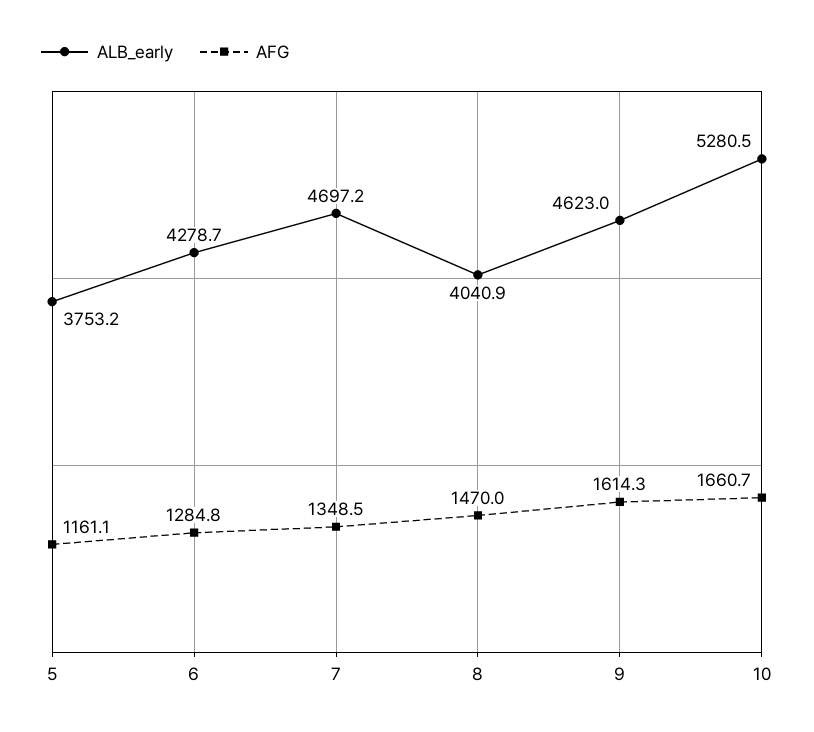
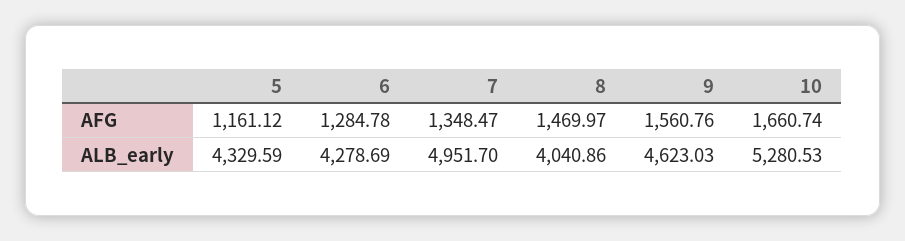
ALB_early, 5: 3753.2 -> 4329.59
ALB_early, 7: 4697.2 -> 4951.7
AFG, 9: 1614.3 -> 1560.76

